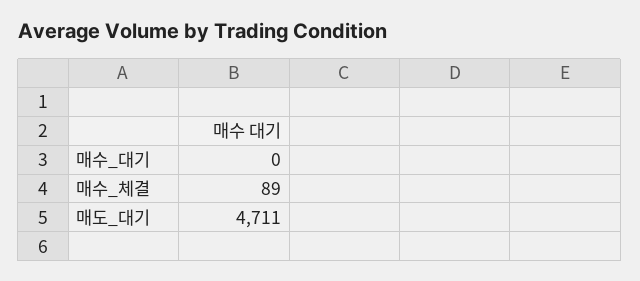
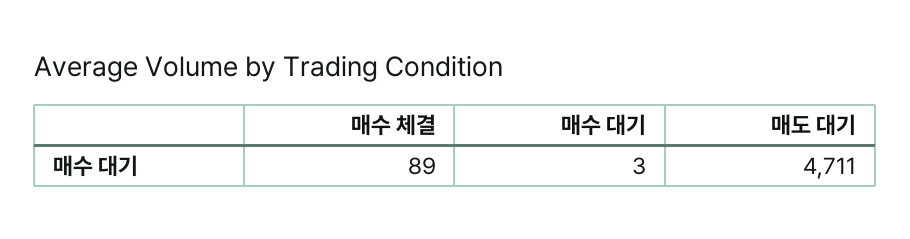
매수_대기: 0 -> 3

